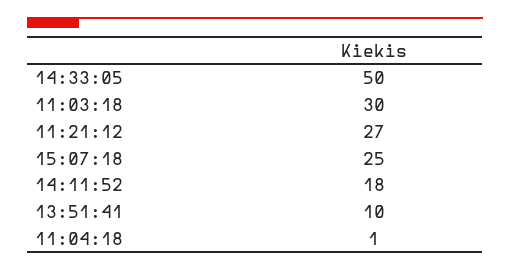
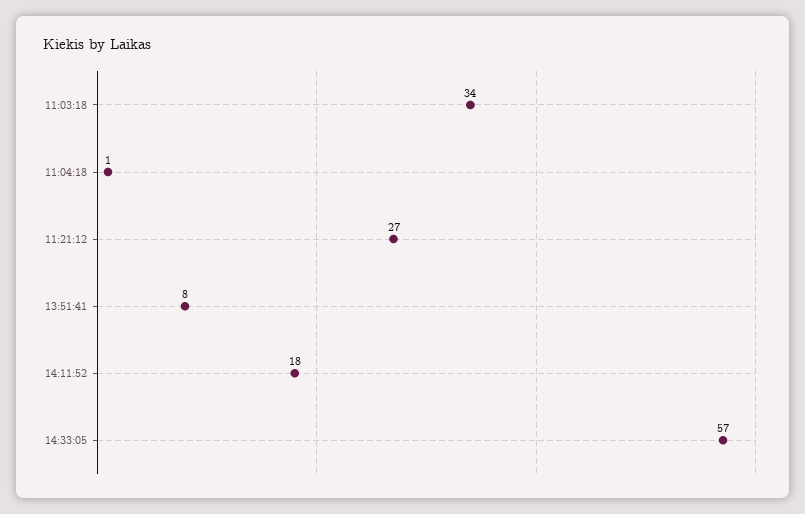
14:33:05: 50 -> 57
11:03:18: 30 -> 34
15:07:18: 25 -> none
13:51:41: 10 -> 8

